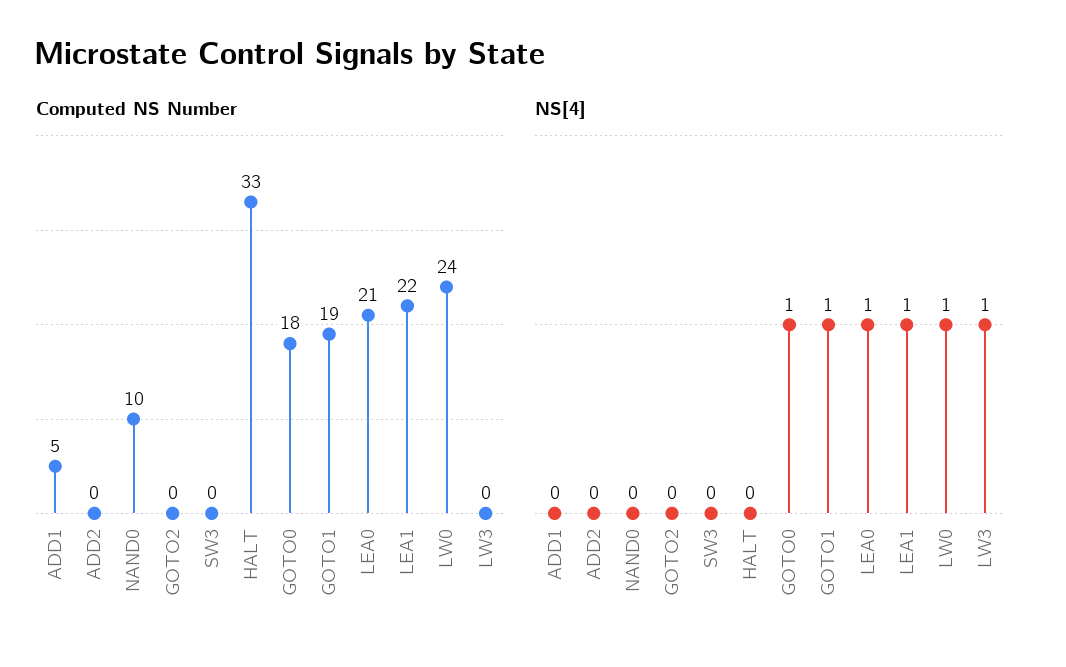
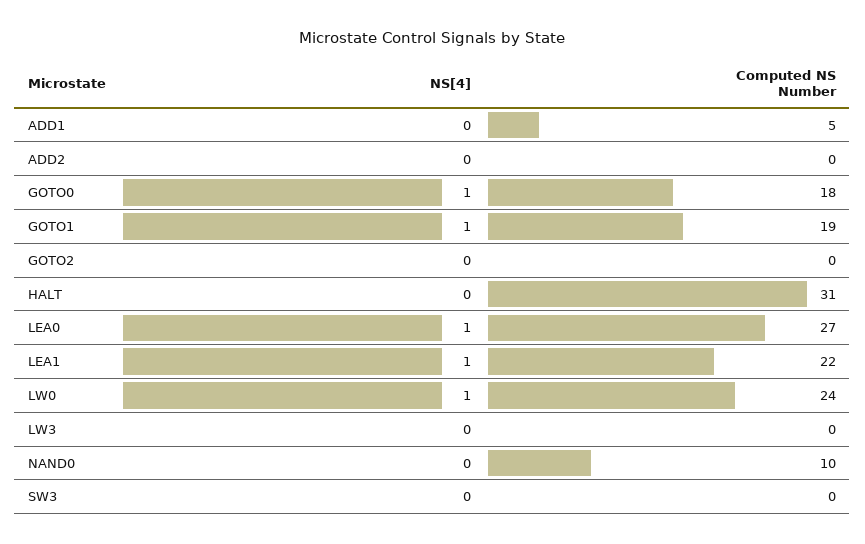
Computed NS Number, HALT: 33 -> 31
Computed NS Number, LEA0: 21 -> 27
NS[4], LW3: 1 -> 0

